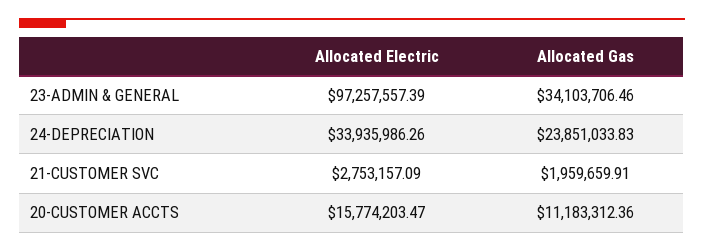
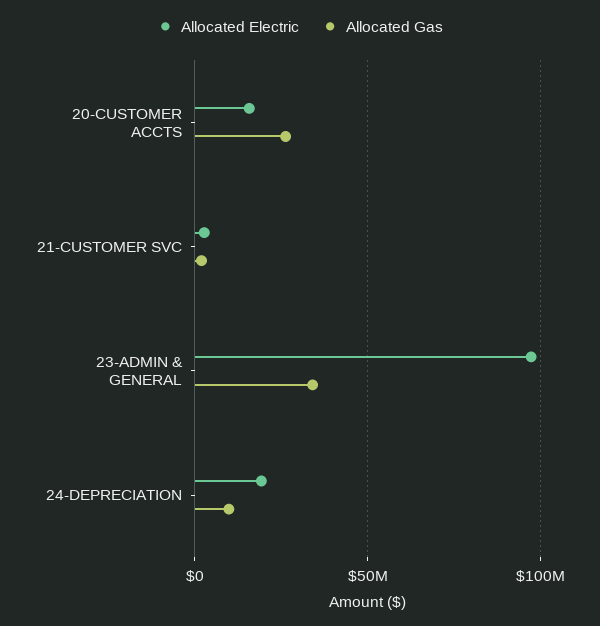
Allocated Electric, 24-DEPRECIATION: 33935986.26 -> 20000000
Allocated Gas, 24-DEPRECIATION: 23851033.83 -> 10000000
Allocated Gas, 20-CUSTOMER ACCTS: 11183312.36 -> 25000000

